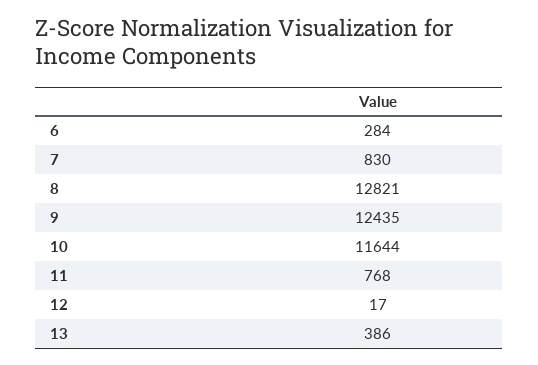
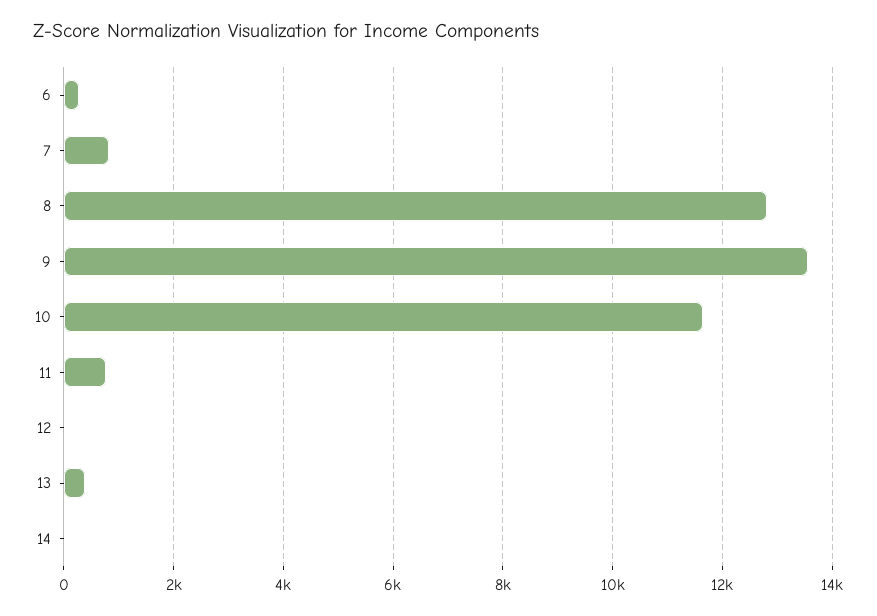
9: 12435 -> 13600
14: none -> 0

